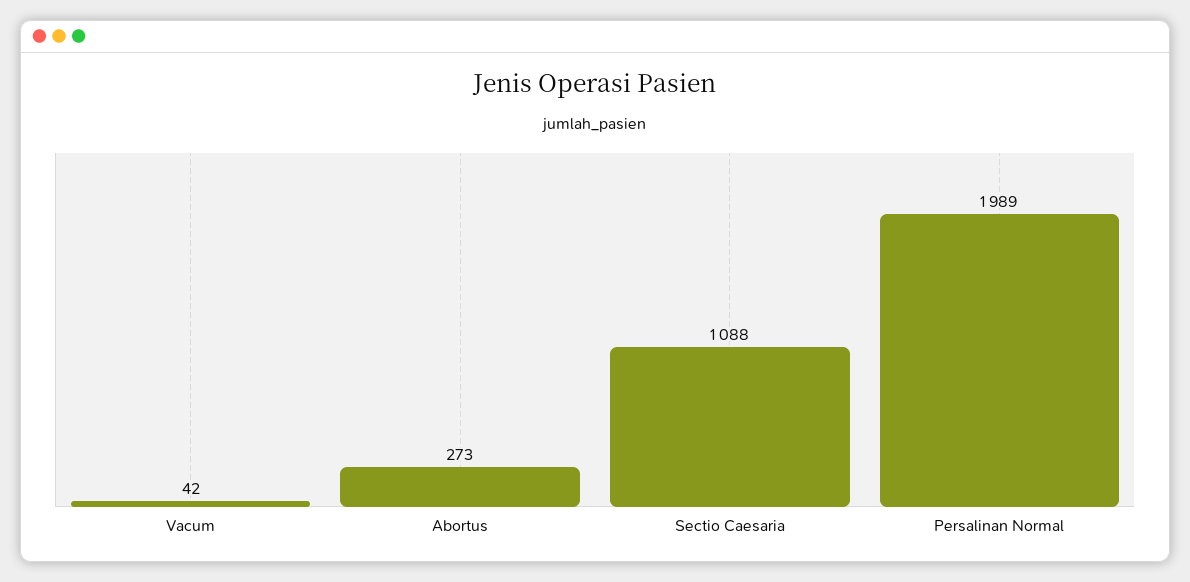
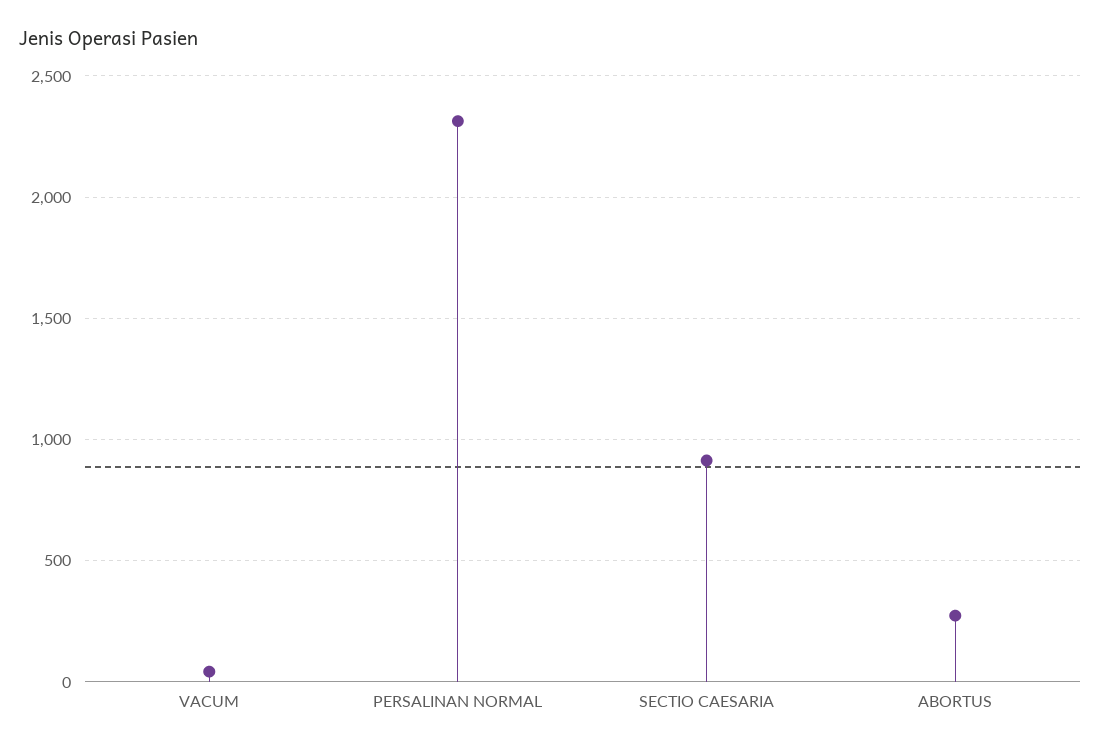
Sectio Caesaria: 1088 -> 900
Persalinan Normal: 1989 -> 2300

